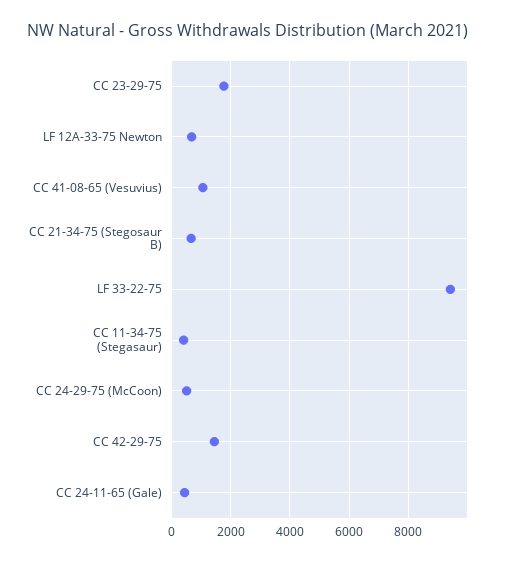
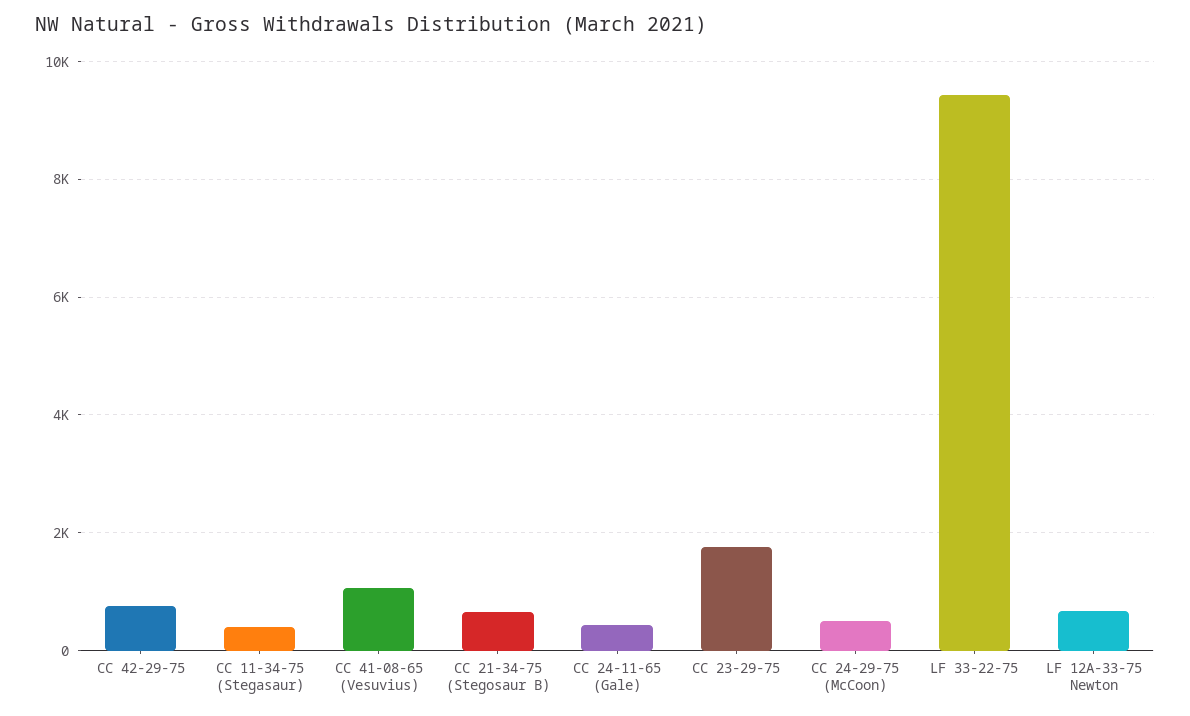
CC 42-29-75: 1500 -> 800

